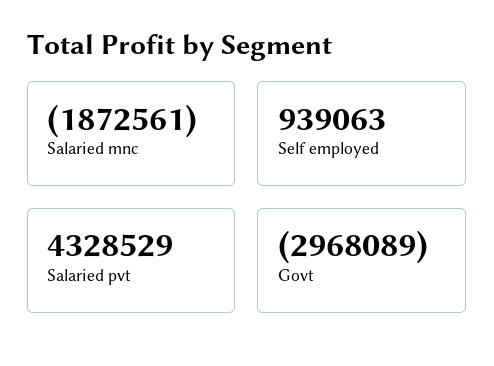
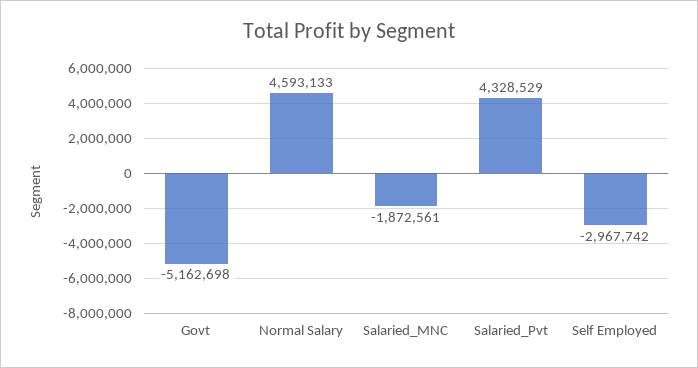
Self employed: 939063 -> -2967742
Govt: -2968089 -> -5162698
Normal Salary: none -> 4593133

